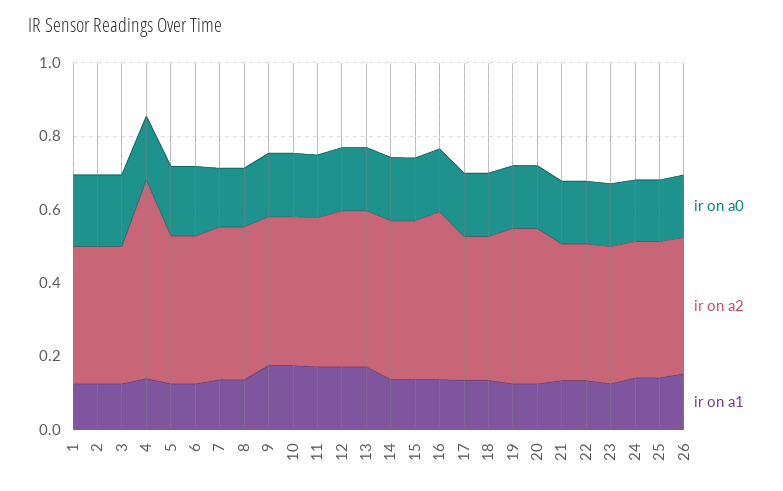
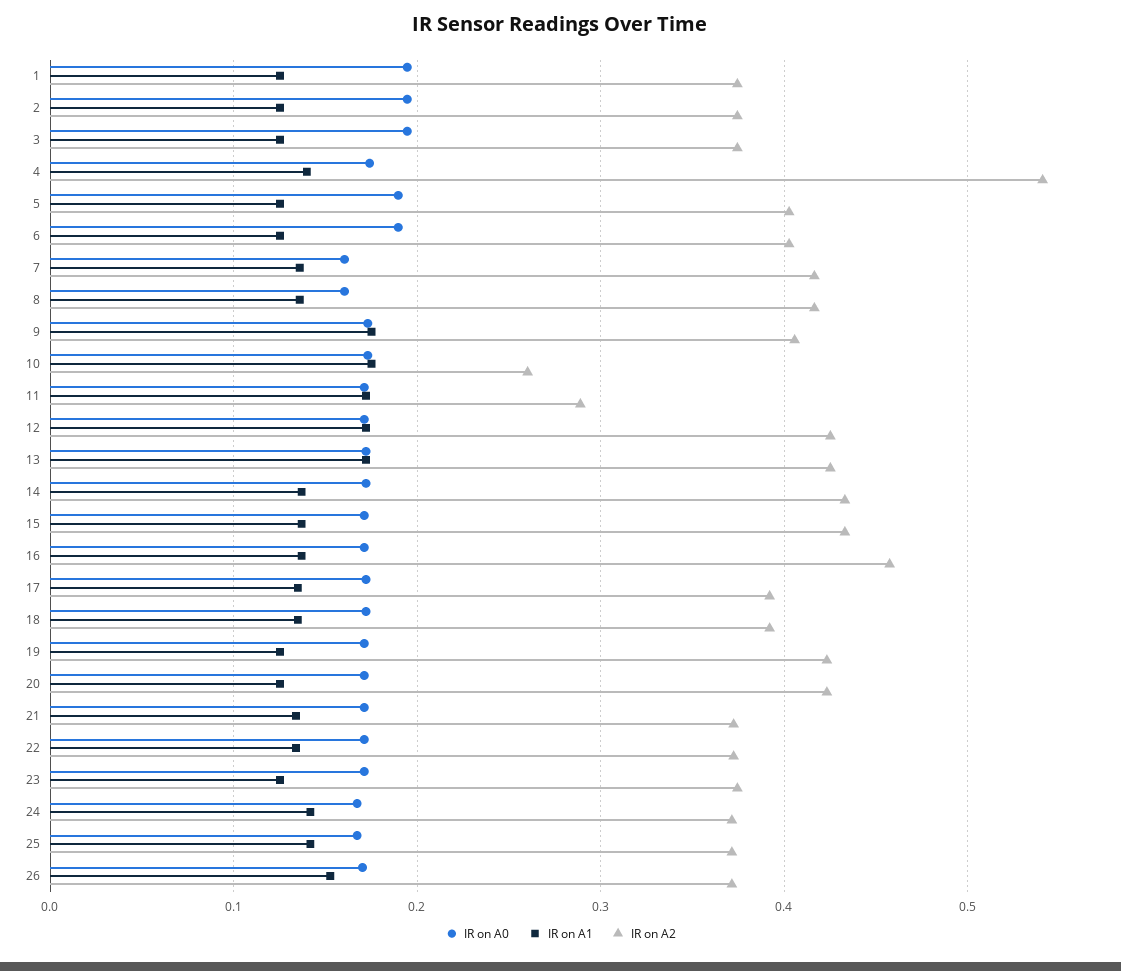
ir on a2, 10: 0.4 -> 0.26
ir on a2, 11: 0.4 -> 0.29

